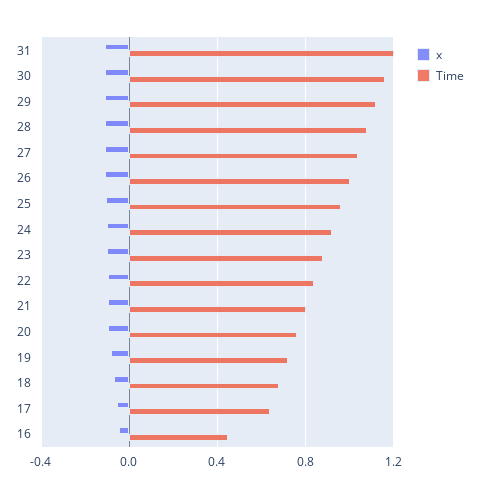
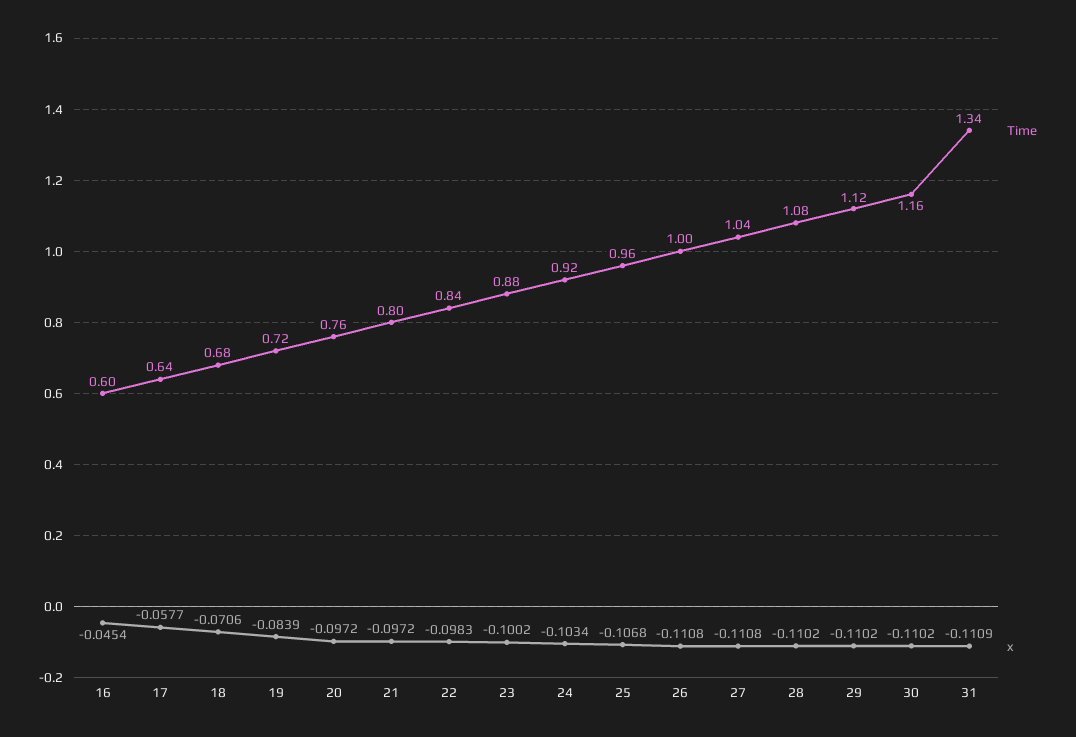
Time, 31: 1.2 -> 1.34
Time, 16: 0.45 -> 0.6

